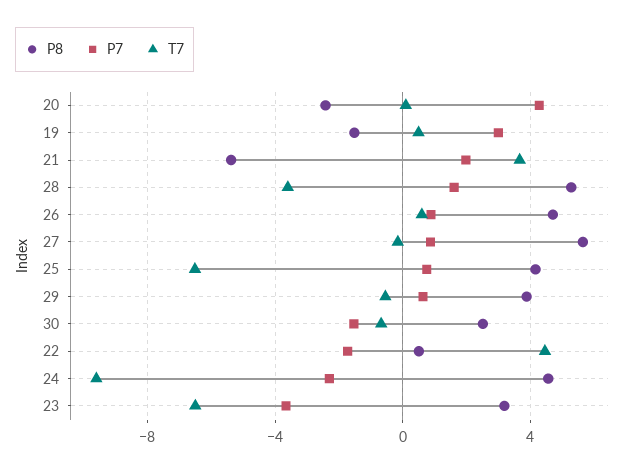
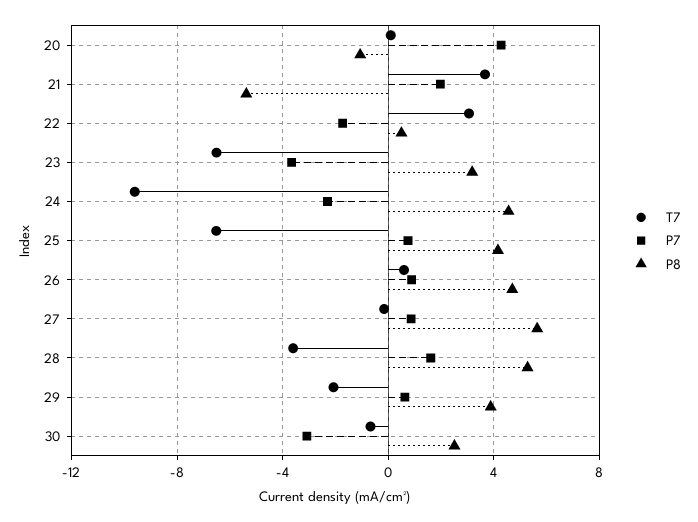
P8, 20: -2.5 -> -1
P8, 19: -1.5 -> none
P7, 19: 3 -> none
T7, 19: 0.5 -> none
T7, 29: -0.5 -> -2
P7, 30: -1.5 -> -3
T7, 22: 4.5 -> 3

